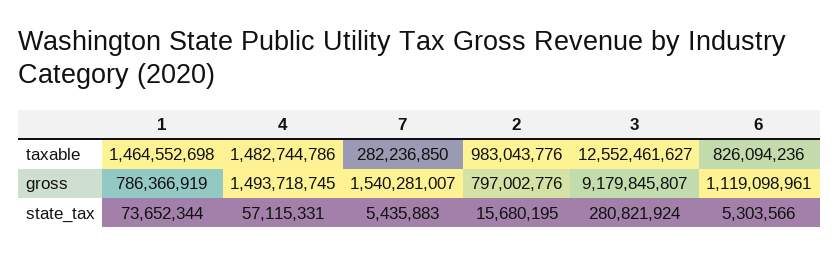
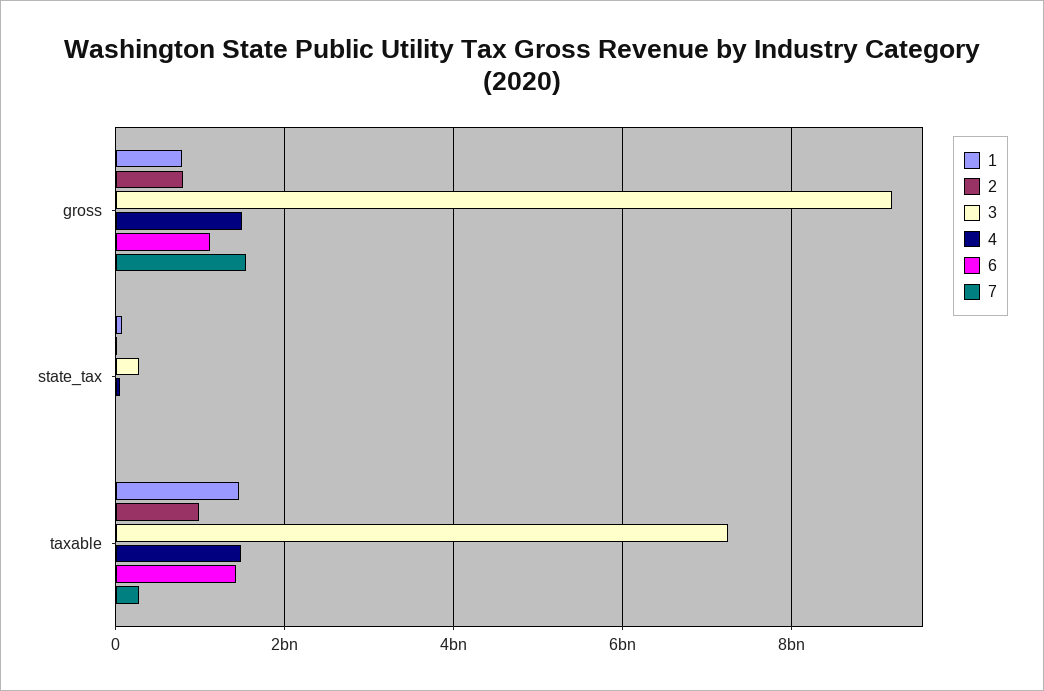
3, taxable: 12552461627 -> 7200000000
6, taxable: 826094236 -> 1400000000

